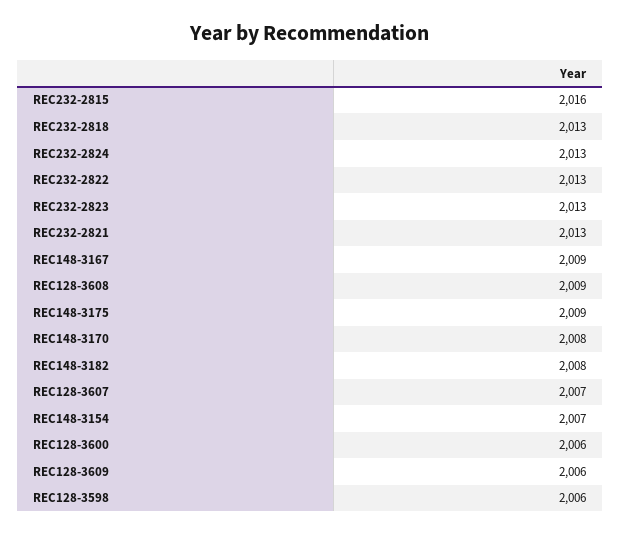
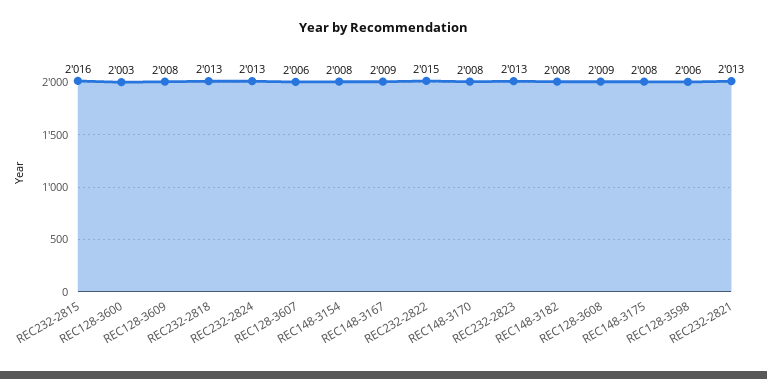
REC232-2822: 2013 -> 2015
REC148-3175: 2009 -> 2008
REC128-3607: 2007 -> 2006
REC148-3154: 2007 -> 2008
REC128-3600: 2006 -> 2003
REC128-3609: 2006 -> 2008

